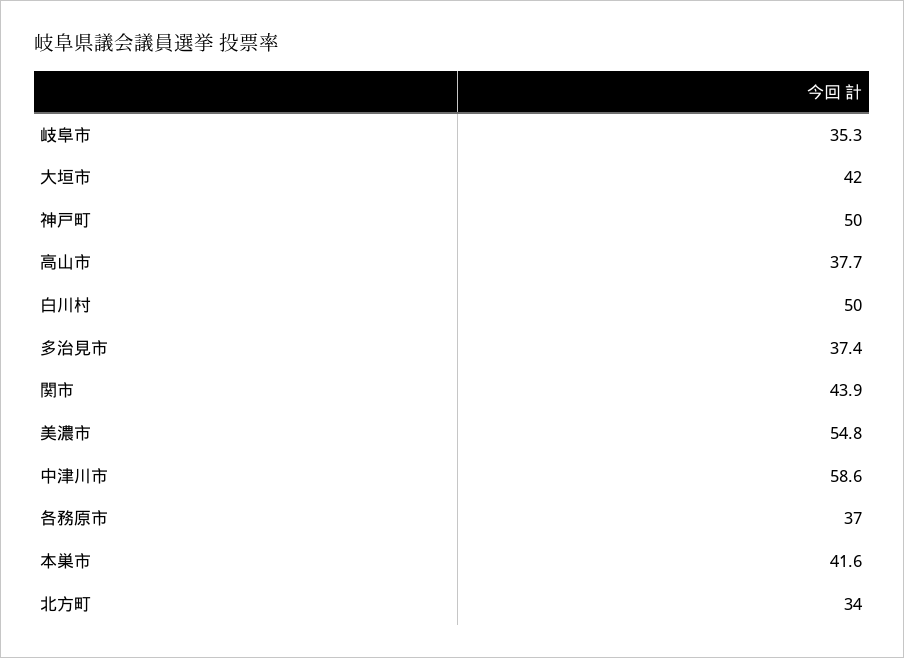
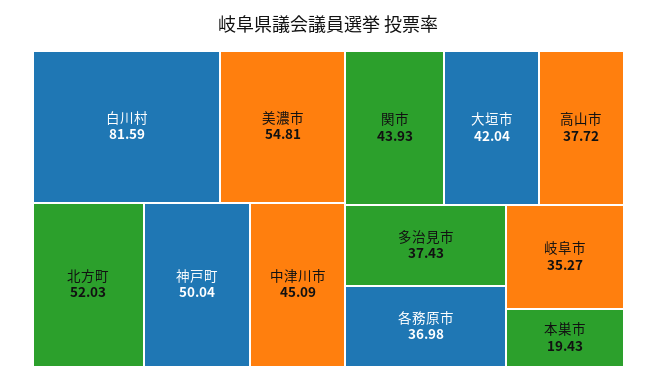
白川村: 50 -> 81.59
中津川市: 58.6 -> 45.09
本巣市: 41.6 -> 19.43
北方町: 34 -> 52.03

